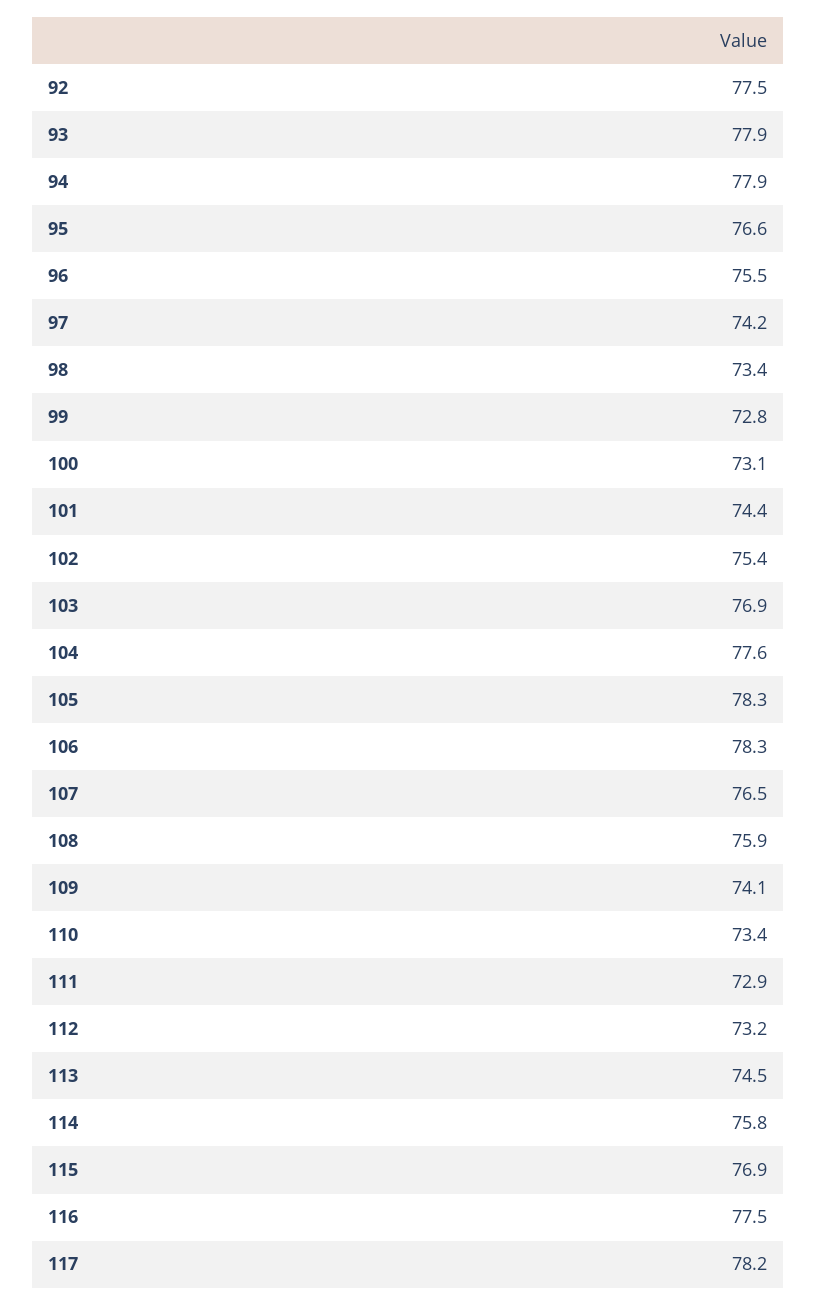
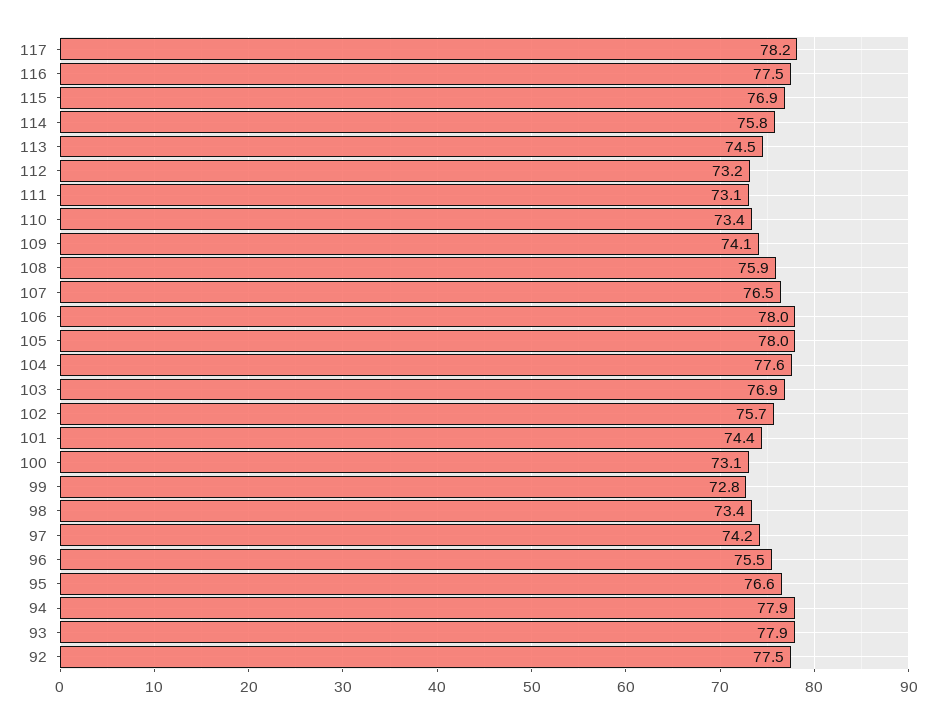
102: 75.4 -> 75.7
105: 78.3 -> 78
106: 78.3 -> 78
111: 72.9 -> 73.1

